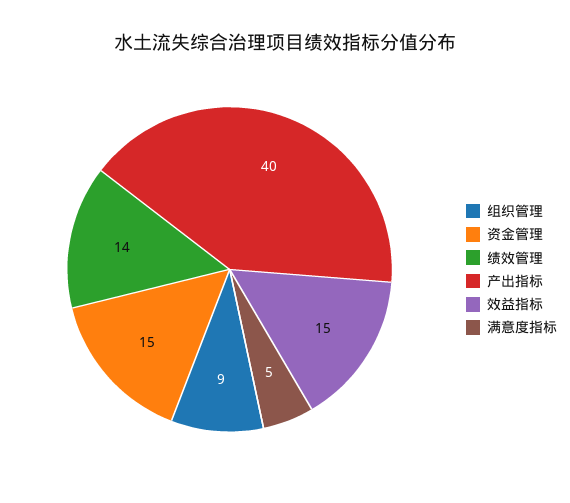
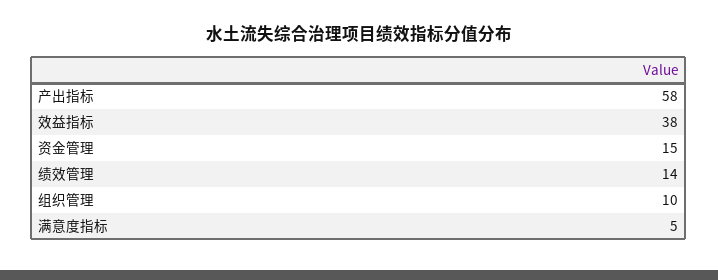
组织管理: 9 -> 10
产出指标: 40 -> 58
效益指标: 15 -> 38

